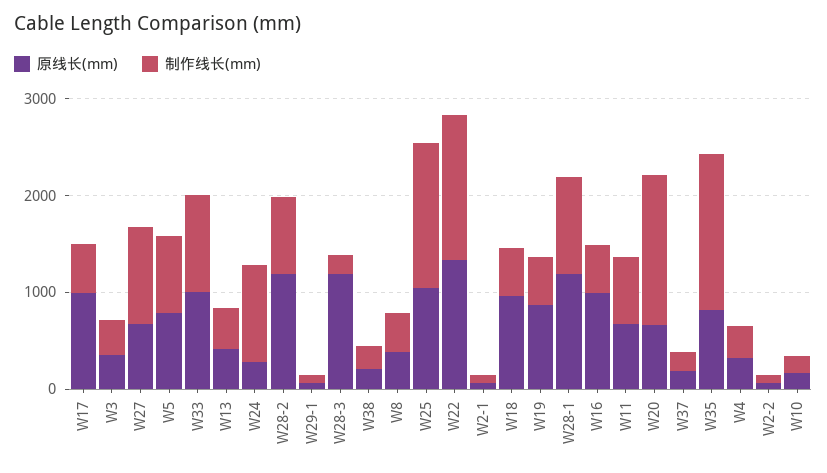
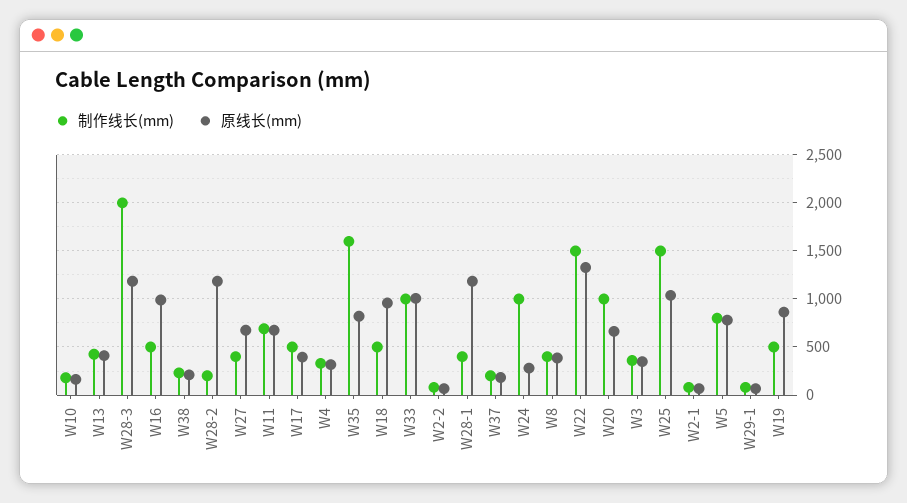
原线长(mm), W17: 1000 -> 400
制作线长(mm), W27: 1000 -> 400
制作线长(mm), W28-2: 800 -> 200
制作线长(mm), W28-3: 200 -> 2000
制作线长(mm), W28-1: 1000 -> 400
制作线长(mm), W20: 1600 -> 1000

